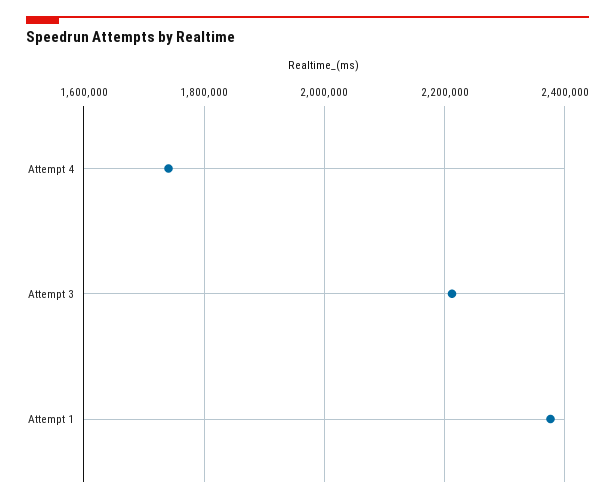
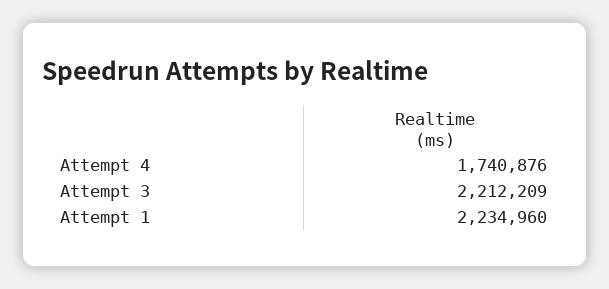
Attempt 1: 2380000 -> 2234960

